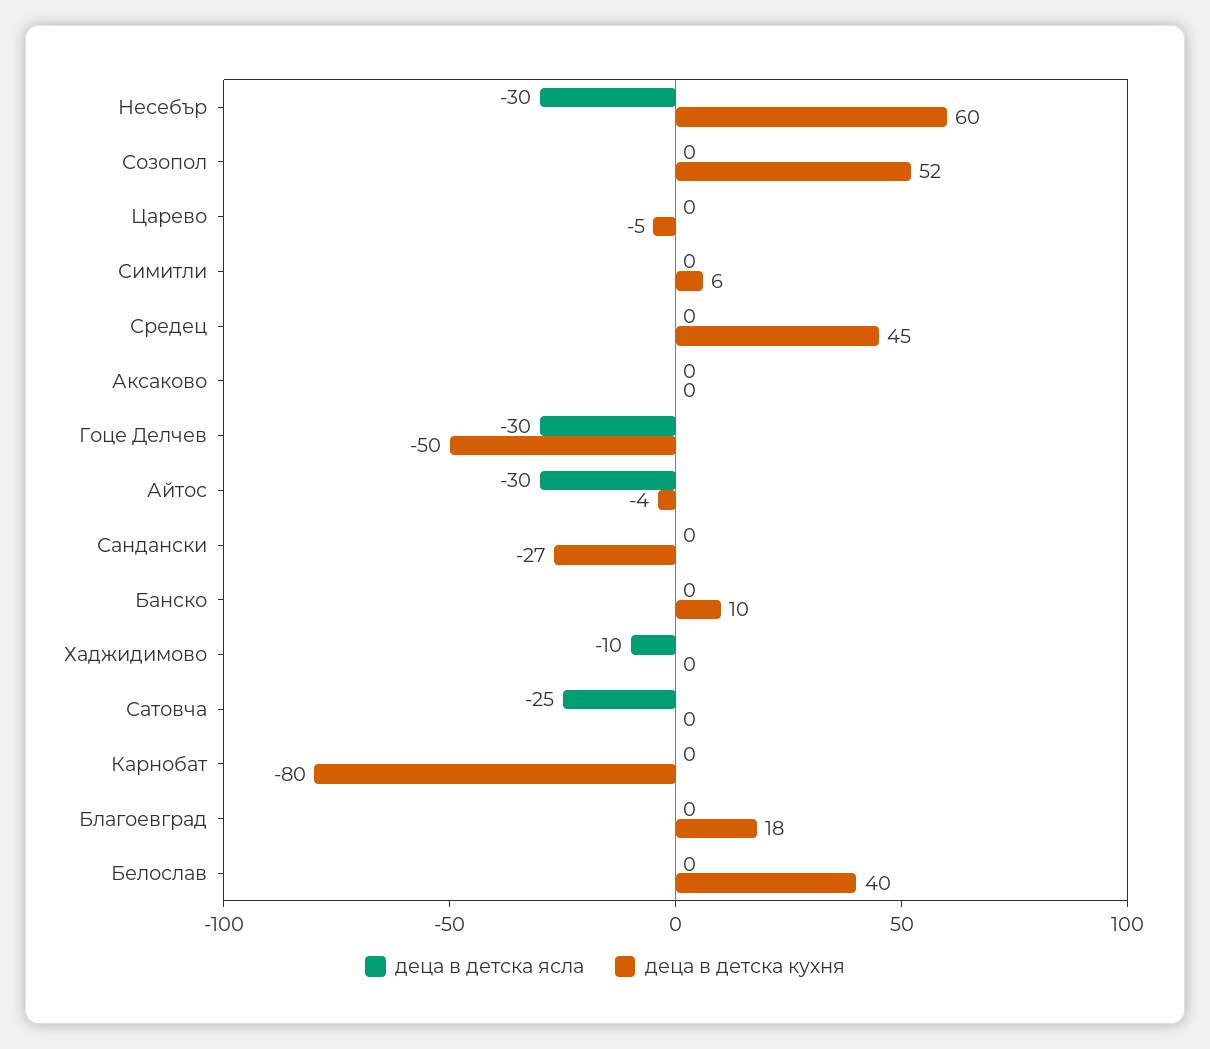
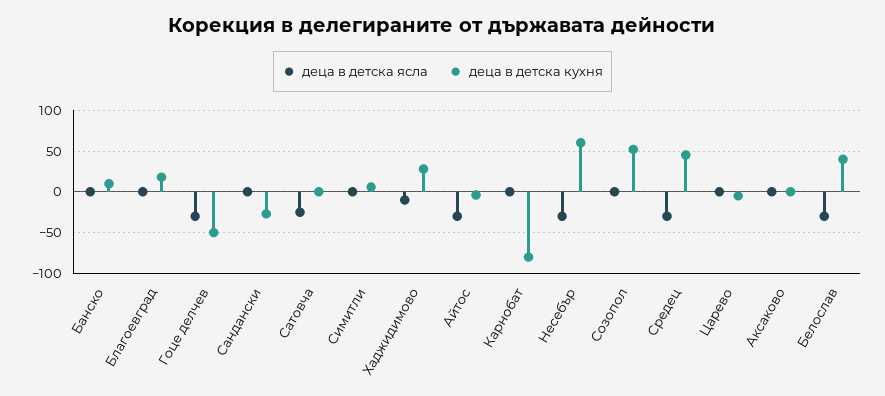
деца в детска ясла, Средец: 0 -> -30
деца в детска кухня, Хаджидимово: 0 -> 30
деца в детска ясла, Белослав: 0 -> -30

